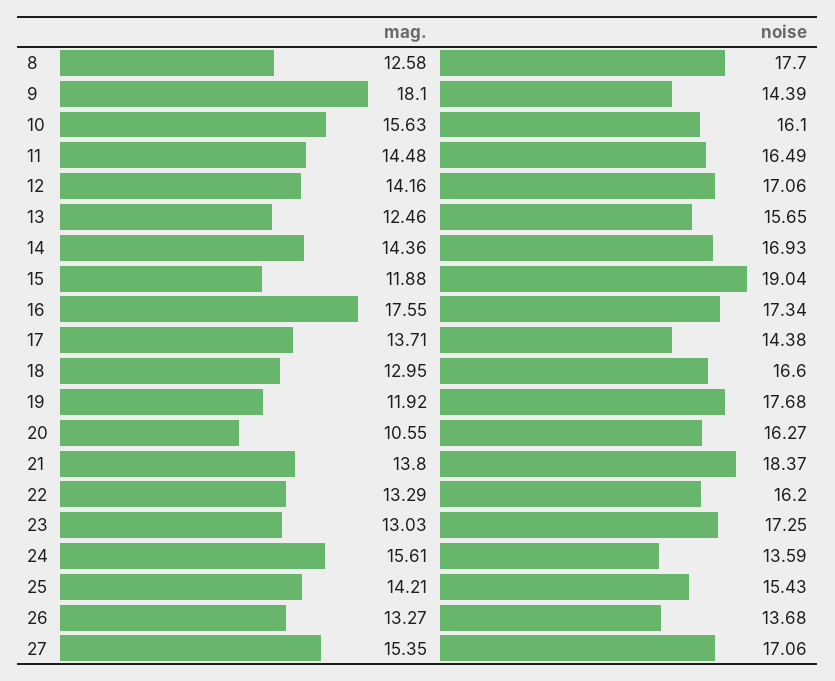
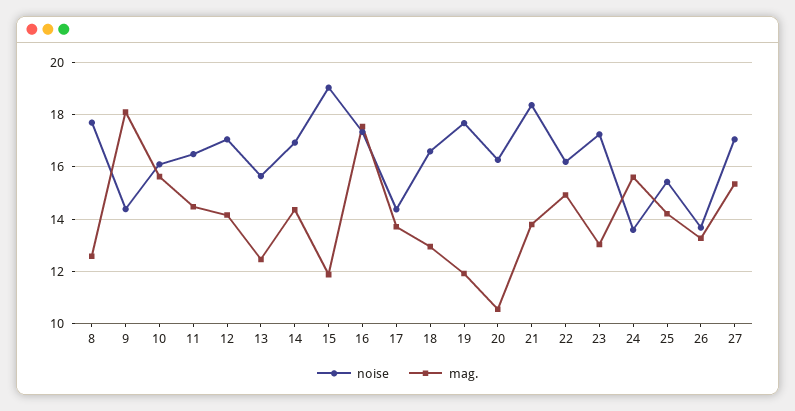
mag., 22: 13.29 -> 15

